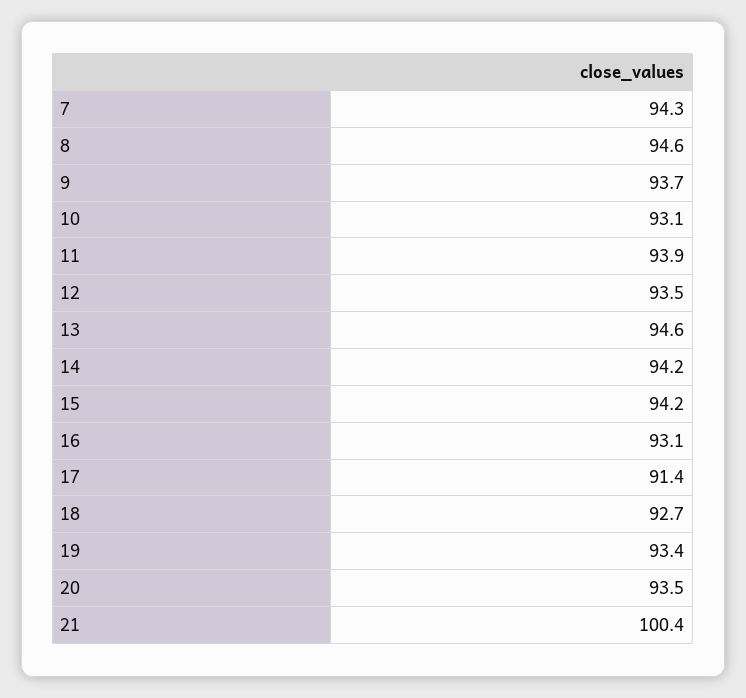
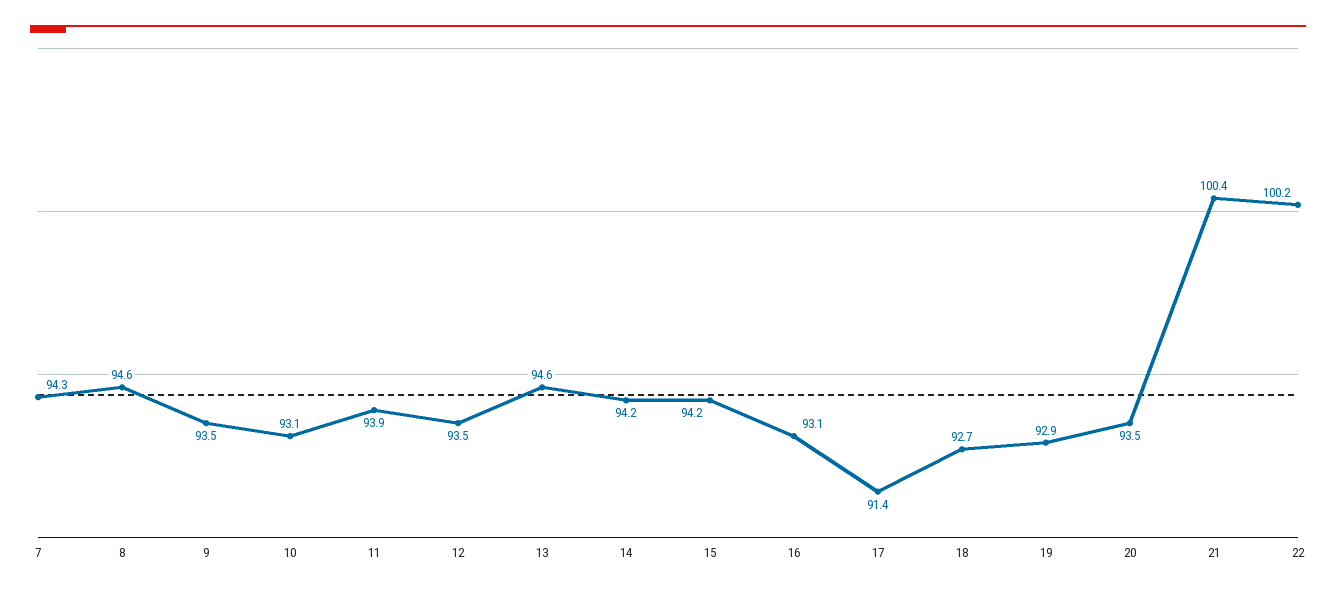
9: 93.7 -> 93.5
19: 93.4 -> 92.9
22: none -> 100.2

